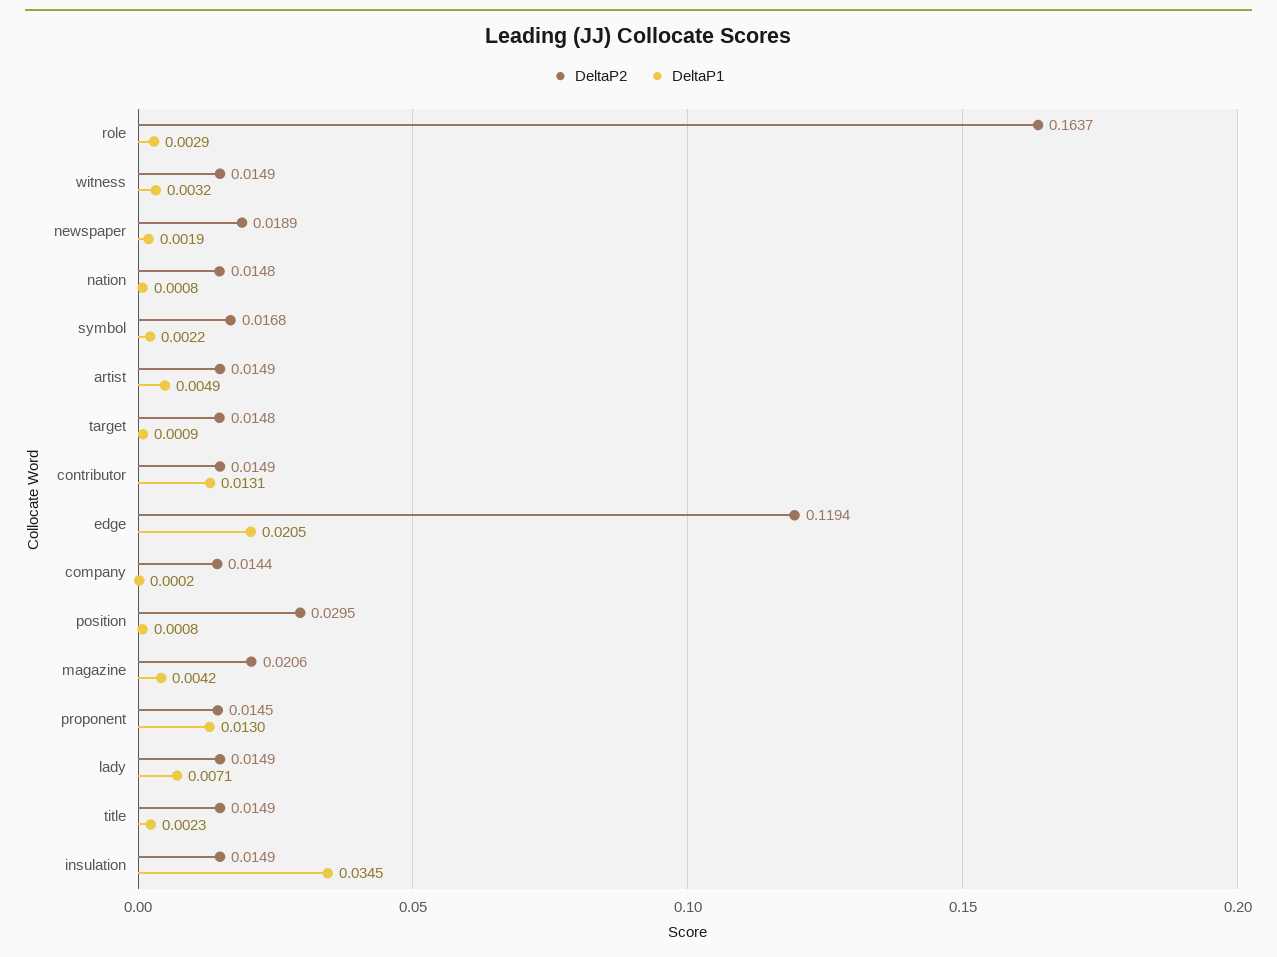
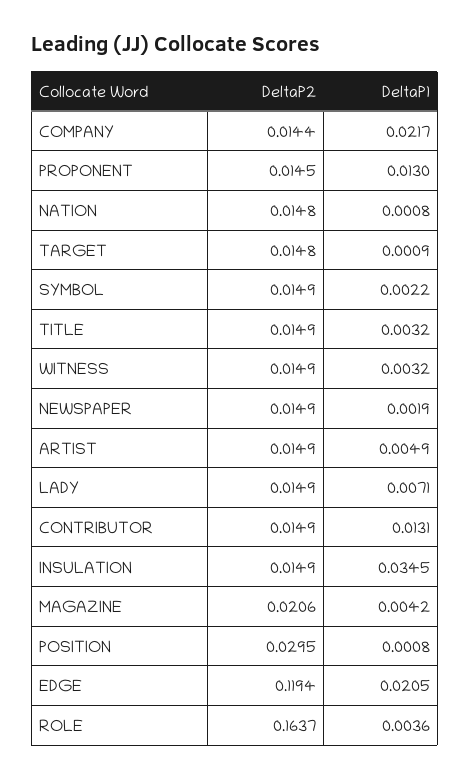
DeltaP1, role: 0.0029 -> 0.0036
DeltaP2, newspaper: 0.0189 -> 0.0149
DeltaP2, symbol: 0.0168 -> 0.0149
DeltaP1, company: 0.0002 -> 0.0217
DeltaP1, title: 0.0023 -> 0.0032

